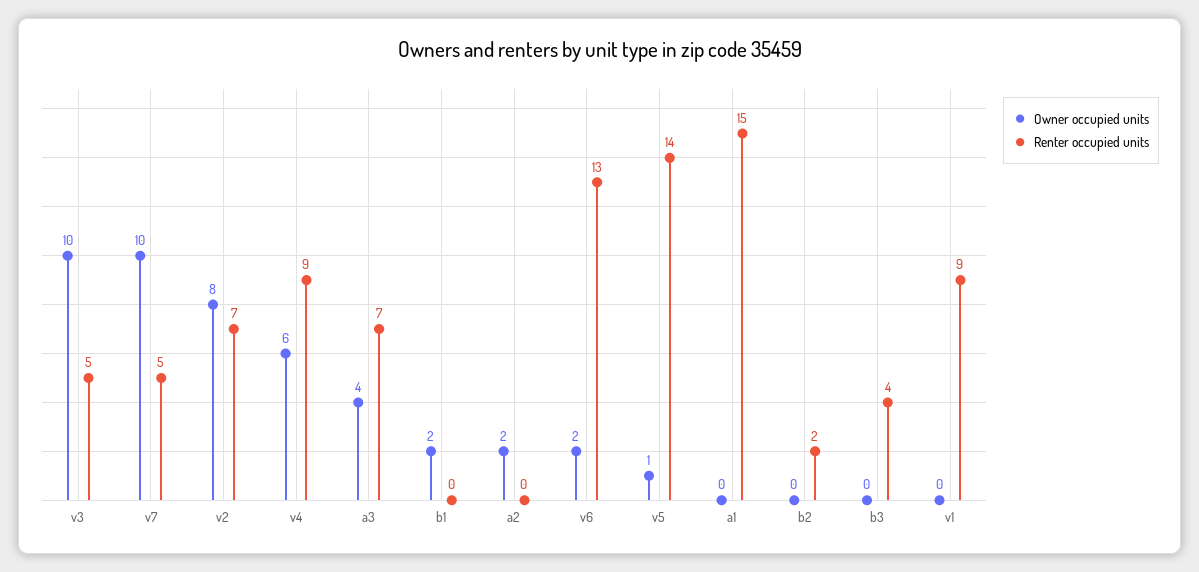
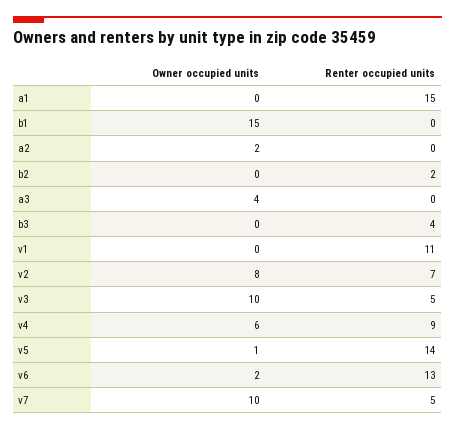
Renter occupied units, a3: 7 -> 0
Owner occupied units, b1: 2 -> 15
Renter occupied units, v1: 9 -> 11

